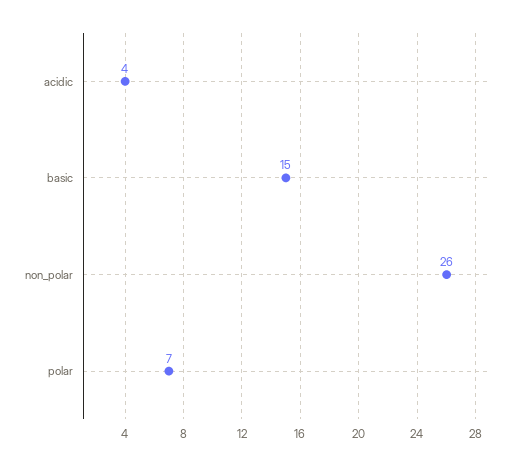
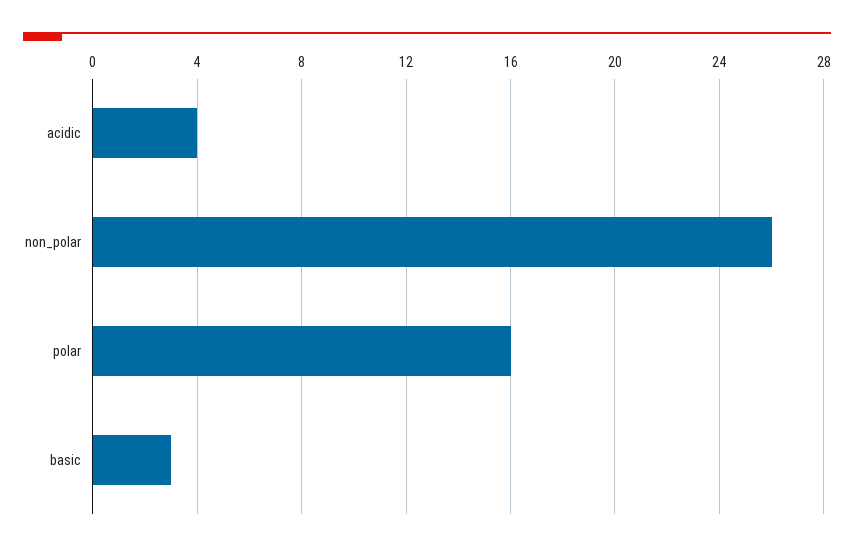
basic: 15 -> 3
polar: 7 -> 16

